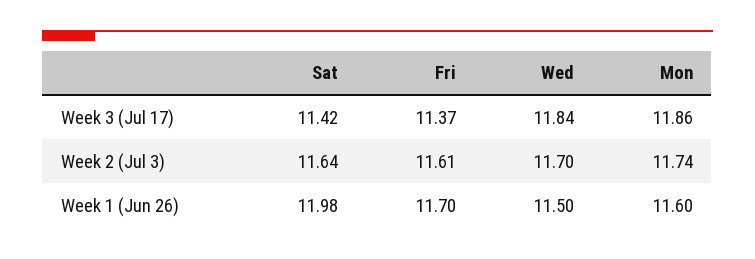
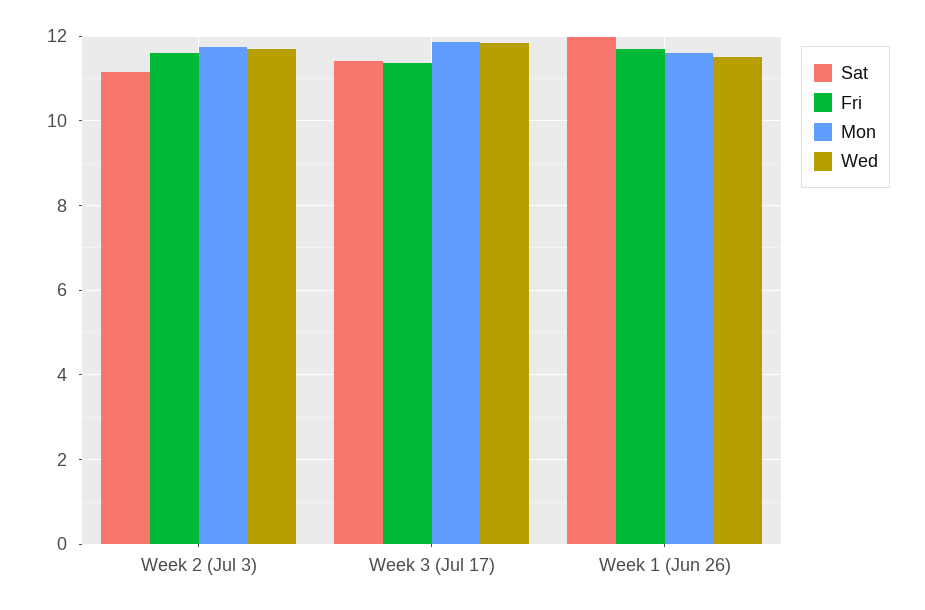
Sat, Week 2 (Jul 3): 11.64 -> 11.2

